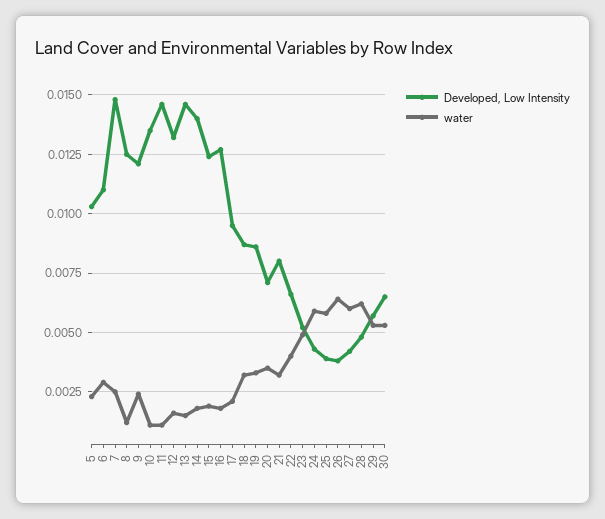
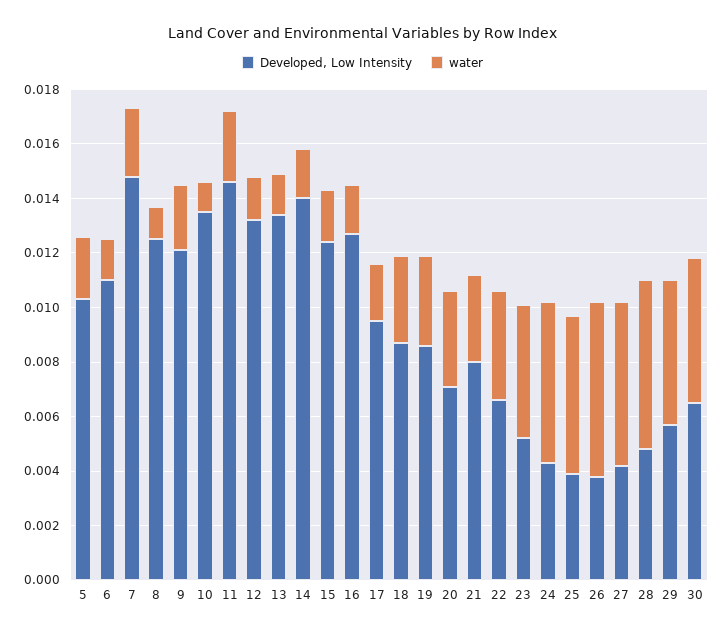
water, 6: 0.003 -> 0.0015
water, 11: 0.001 -> 0.0025
Developed, Low Intensity, 13: 0.0145 -> 0.0135

